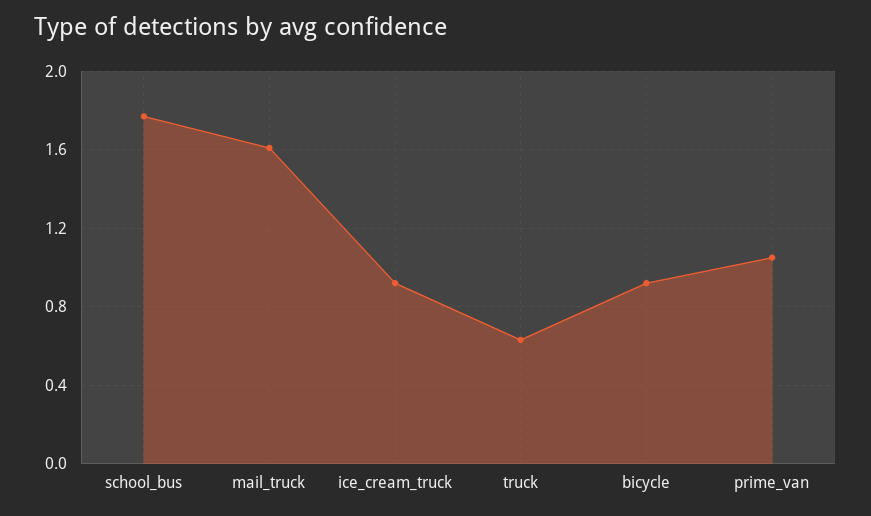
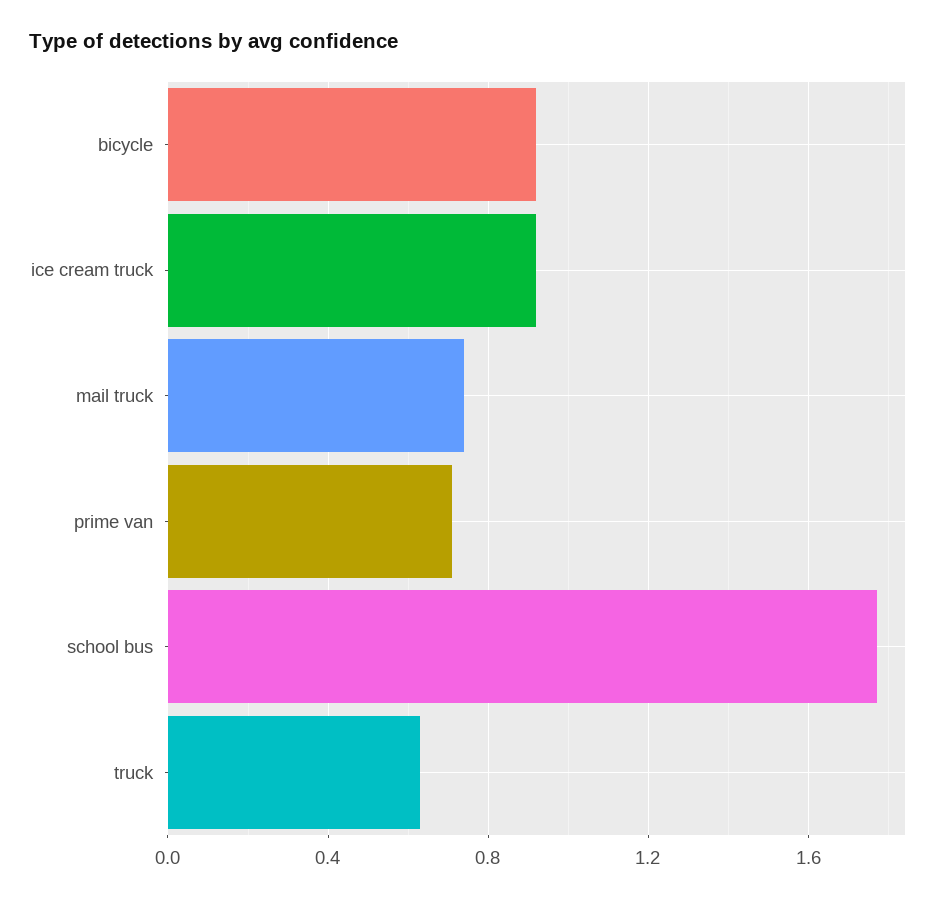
mail_truck: 1.6 -> 0.75
prime_van: 1.05 -> 0.7

